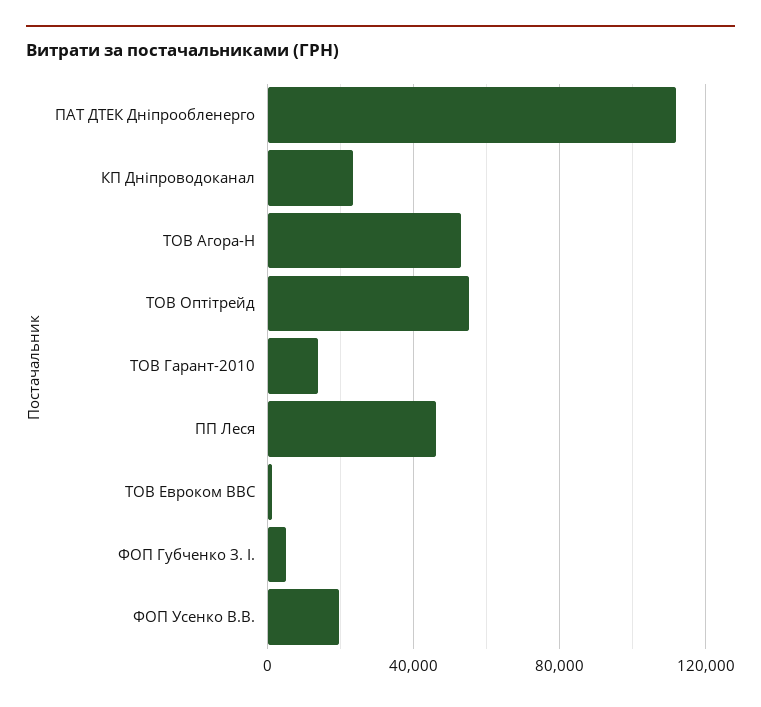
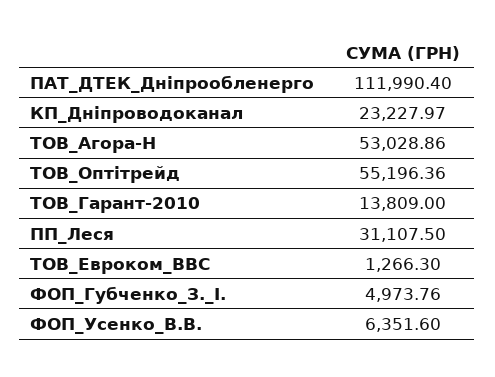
ПП Леся: 45000 -> 31107.5
ФОП Усенко В.В.: 20000 -> 6351.6

